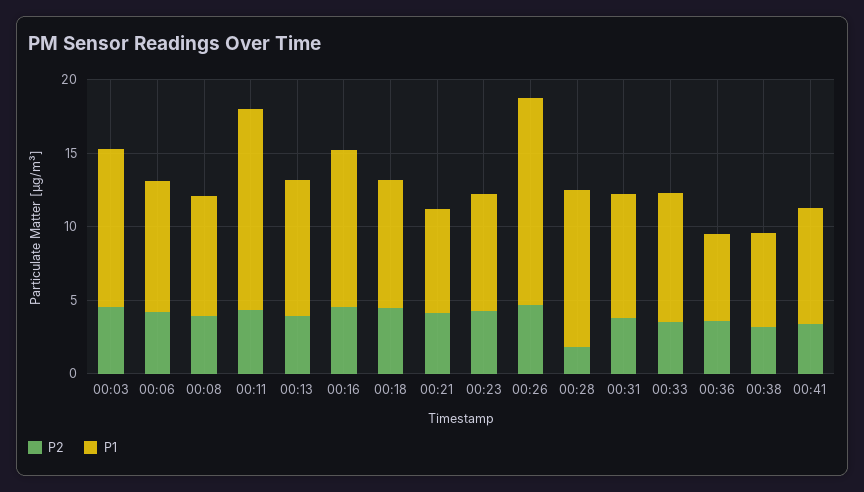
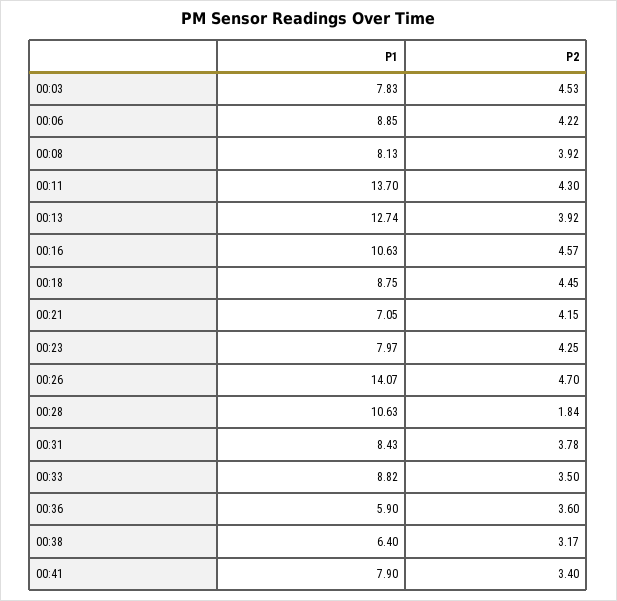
P1, 00:03: 11 -> 7.83
P1, 00:13: 9 -> 12.74

